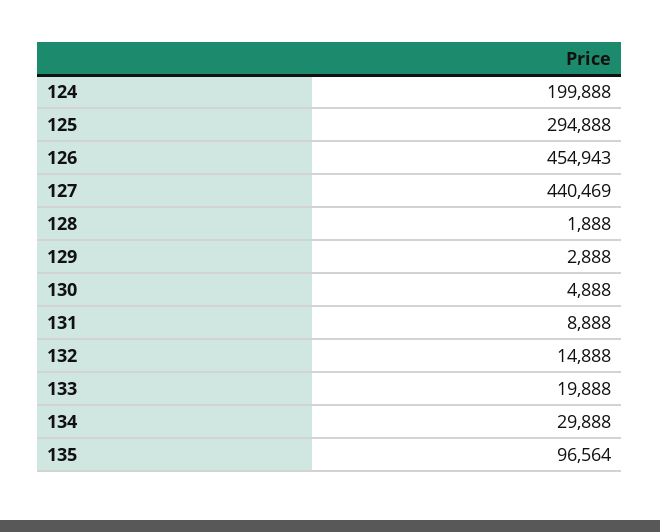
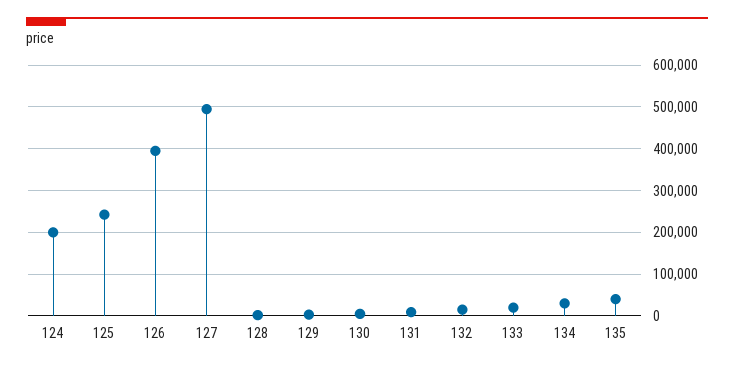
125: 294888 -> 240000
126: 454943 -> 400000
127: 440469 -> 500000
135: 96564 -> 40000

